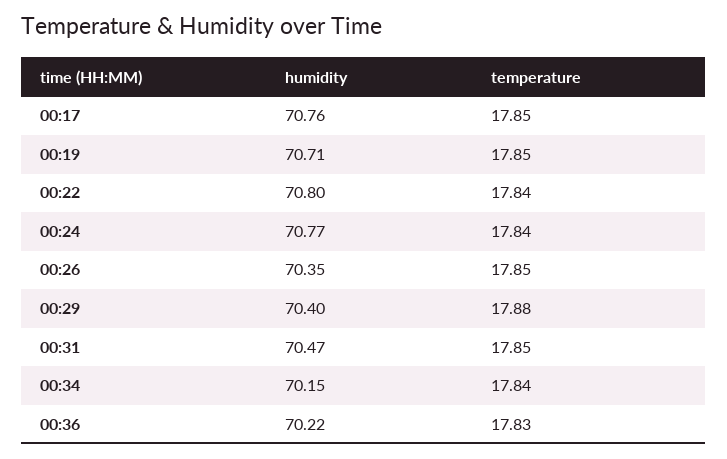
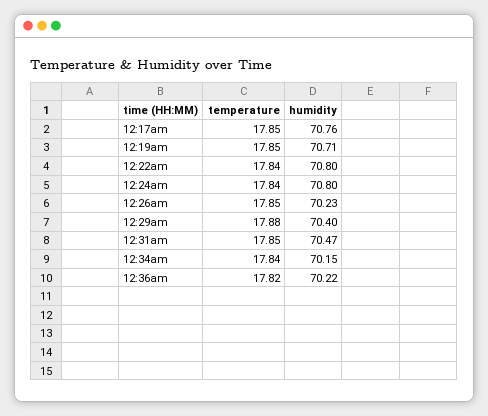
humidity, 00:24: 70.77 -> 70.8
humidity, 00:26: 70.35 -> 70.23
temperature, 00:36: 17.83 -> 17.82

